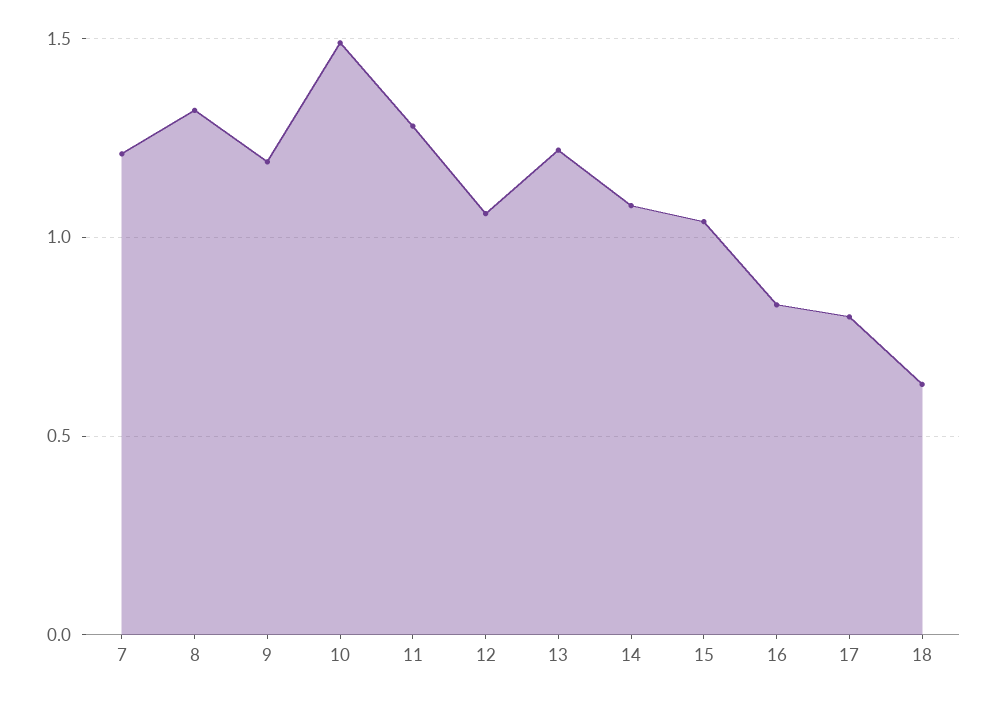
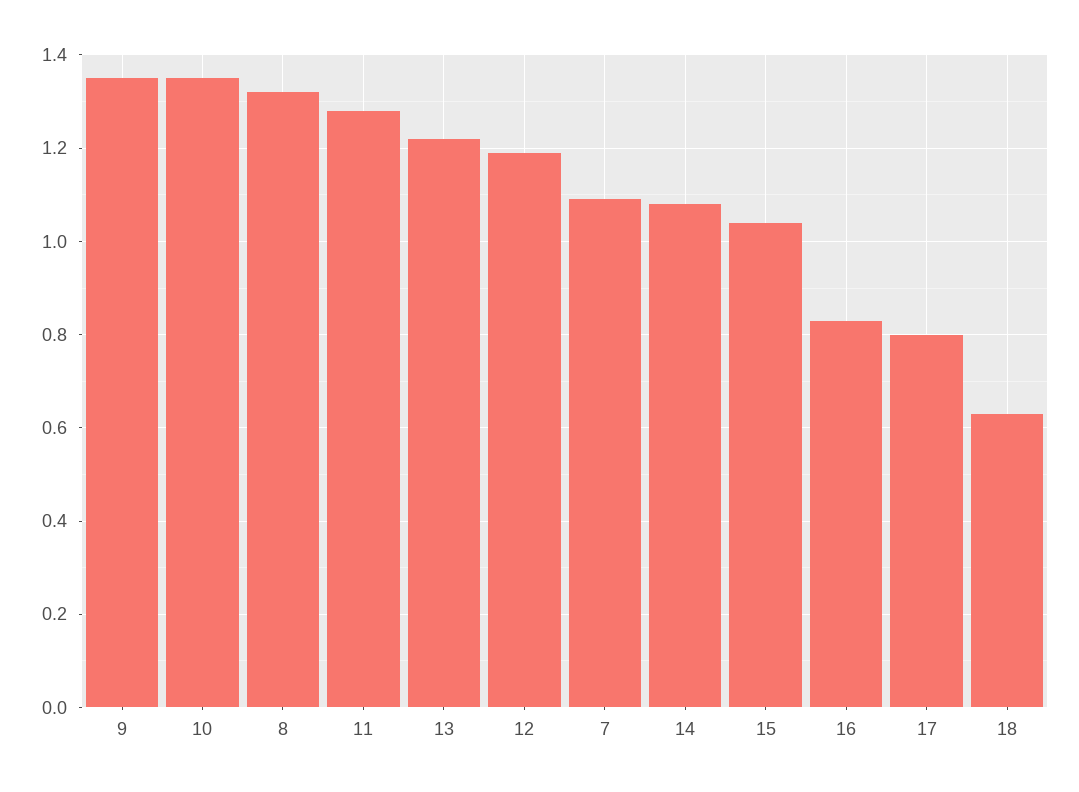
7: 1.2 -> 1.1
9: 1.2 -> 1.35
10: 1.5 -> 1.35
12: 1.05 -> 1.2

